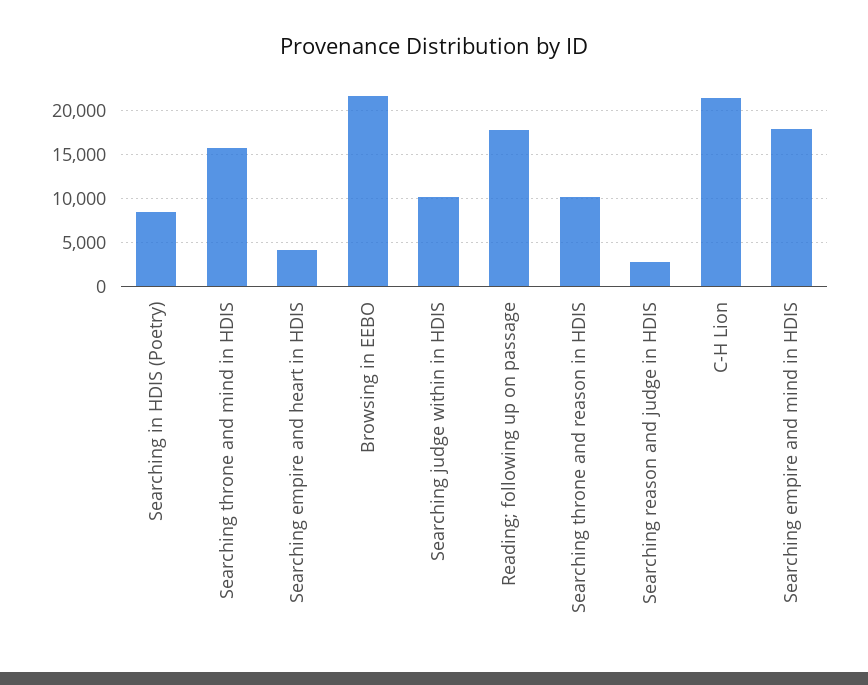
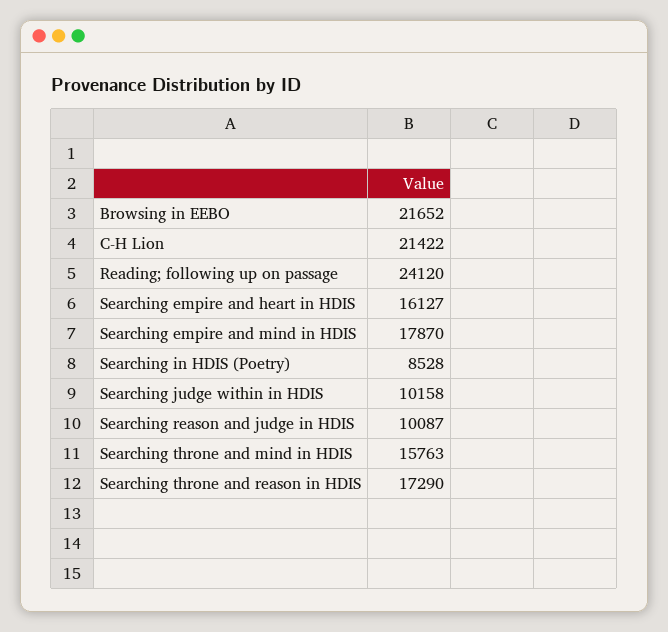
Searching empire and heart in HDIS: 4000 -> 16127
Reading; following up on passage: 18000 -> 24120
Searching throne and reason in HDIS: 10000 -> 17290
Searching reason and judge in HDIS: 3000 -> 10087

